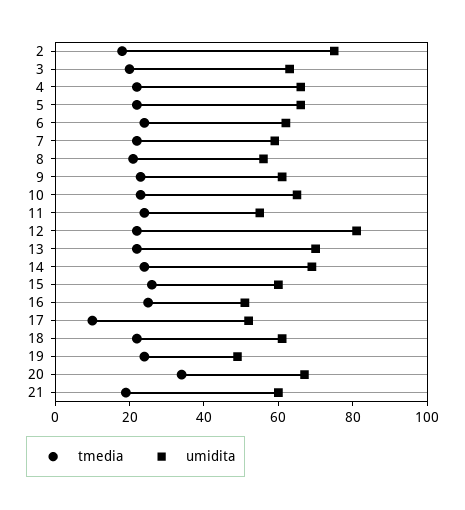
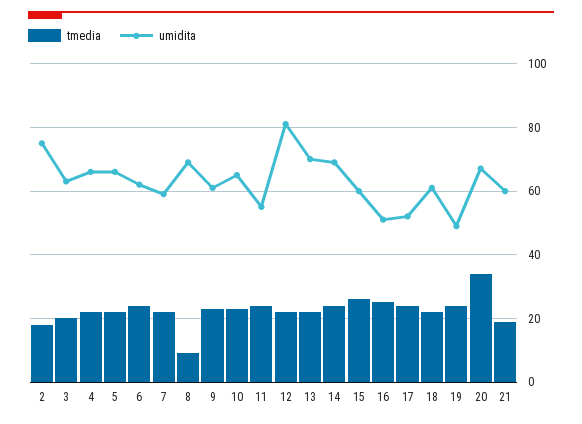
tmedia, 8: 20 -> 10
umidita, 8: 55 -> 70
tmedia, 17: 10 -> 25

